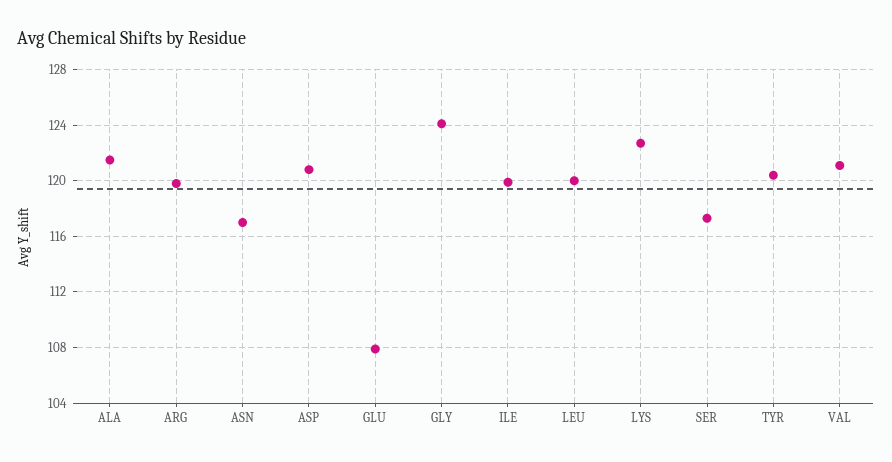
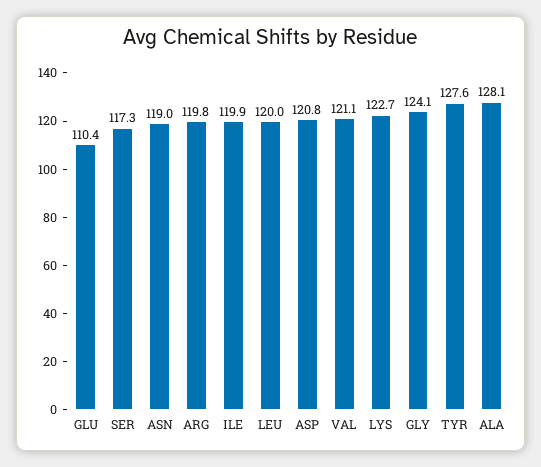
ALA: 121.5 -> 128.1
ASN: 117 -> 119
GLU: 108 -> 110.4
TYR: 120.5 -> 127.6

